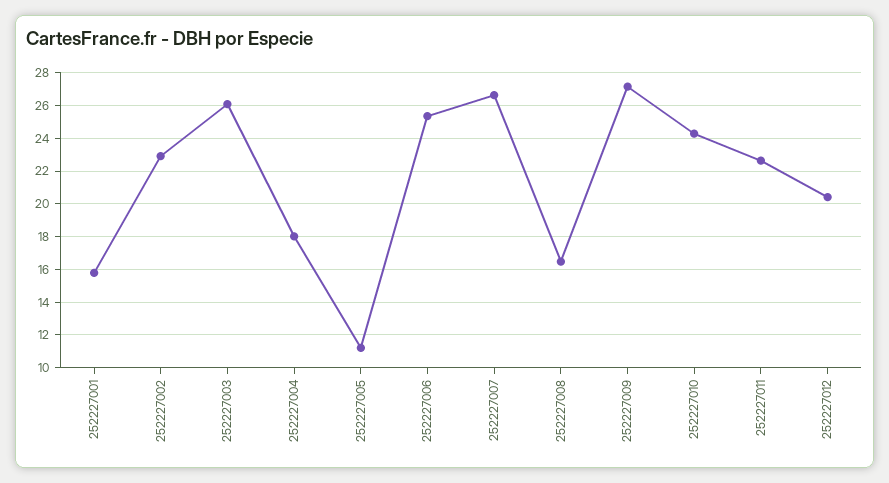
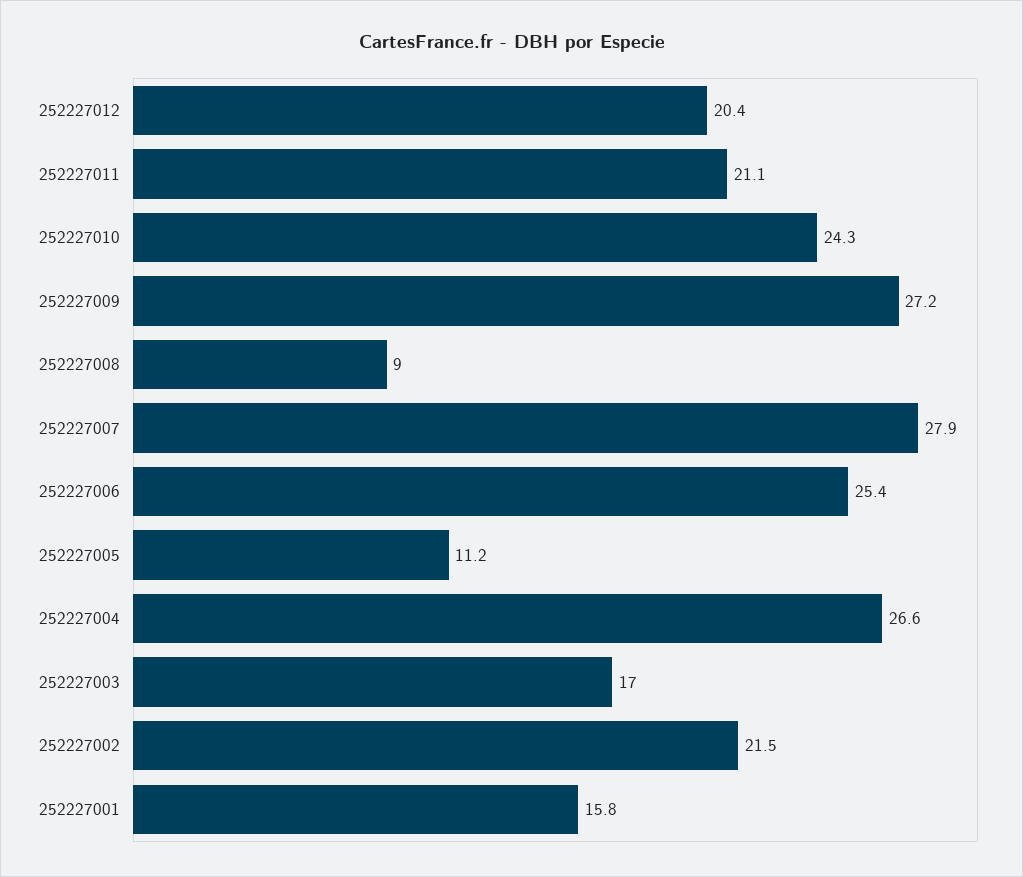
252227002: 23 -> 21.5
252227003: 26 -> 17
252227004: 18 -> 26.6
252227007: 26.5 -> 27.9
252227008: 16.5 -> 9
252227011: 22.5 -> 21.1

